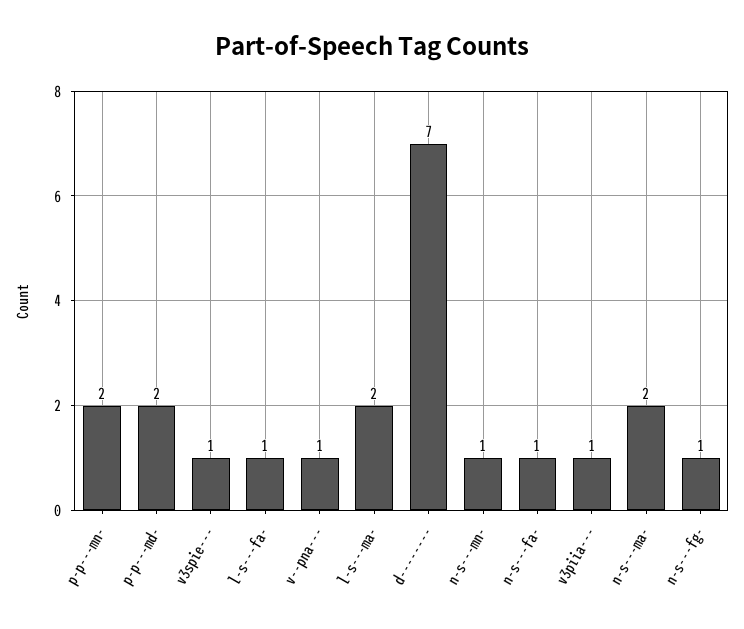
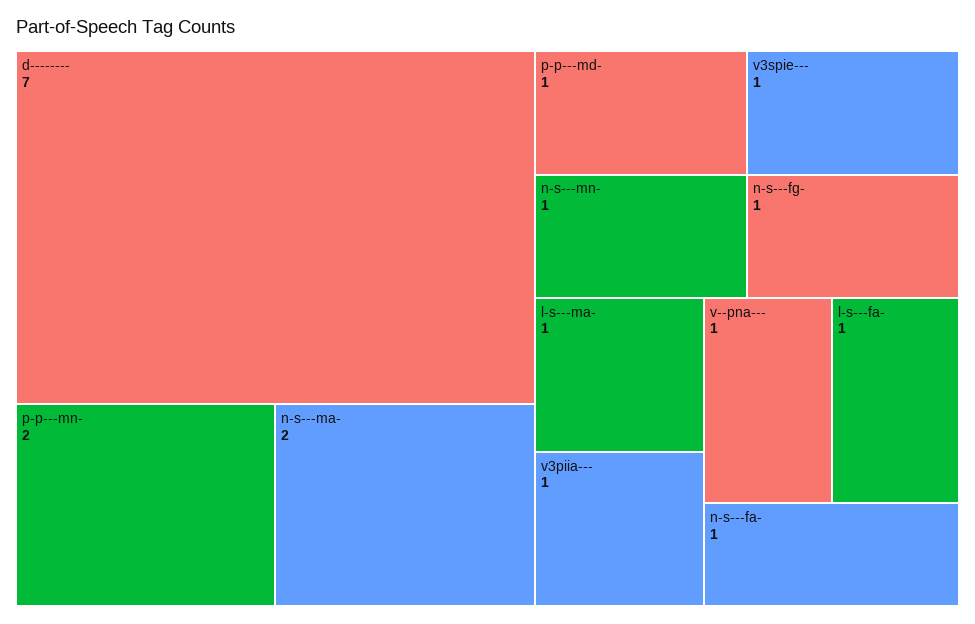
p-p---md-: 2 -> 1
l-s---ma-: 2 -> 1

